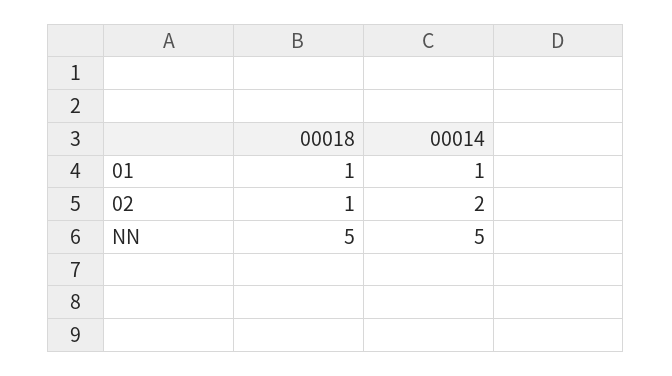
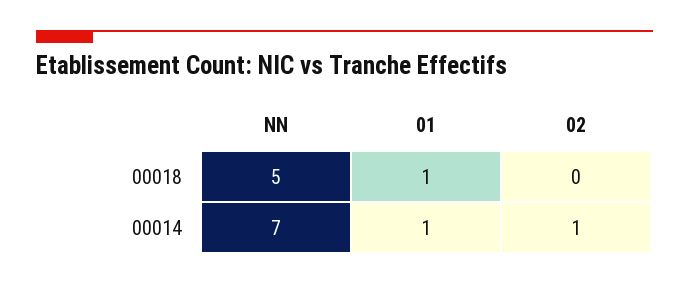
00018, 02: 1 -> 0
00014, 02: 2 -> 1
00014, NN: 5 -> 7

